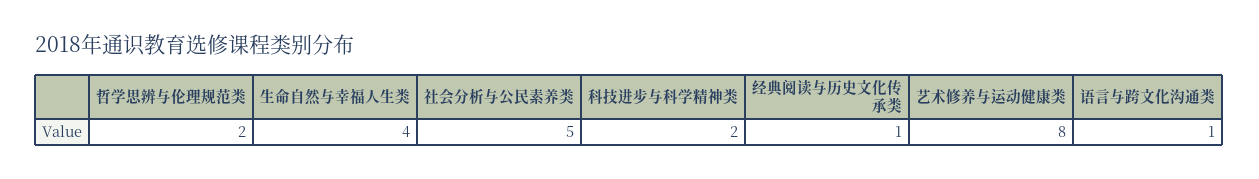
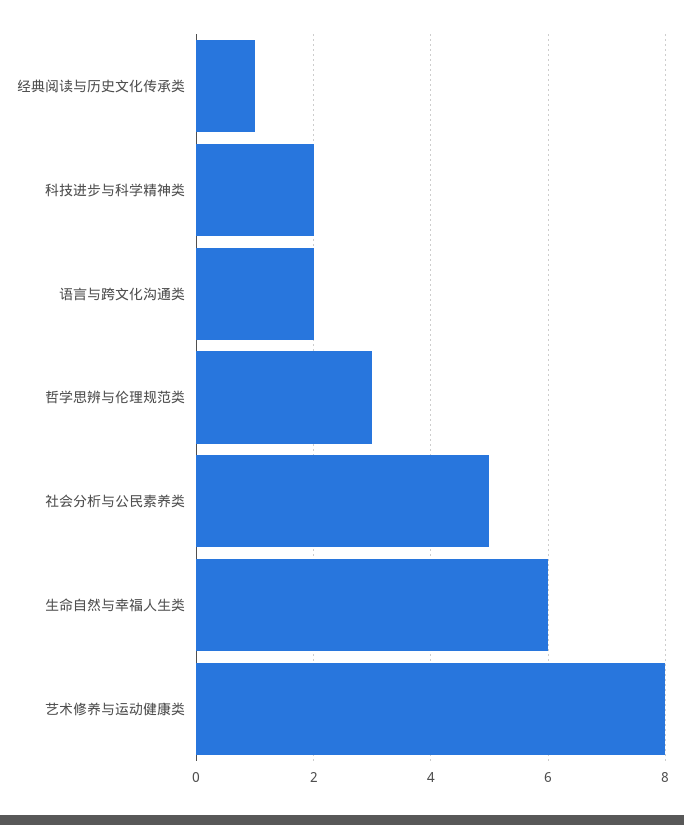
哲学思辨与伦理规范类: 2 -> 3
生命自然与幸福人生类: 4 -> 6
语言与跨文化沟通类: 1 -> 2

